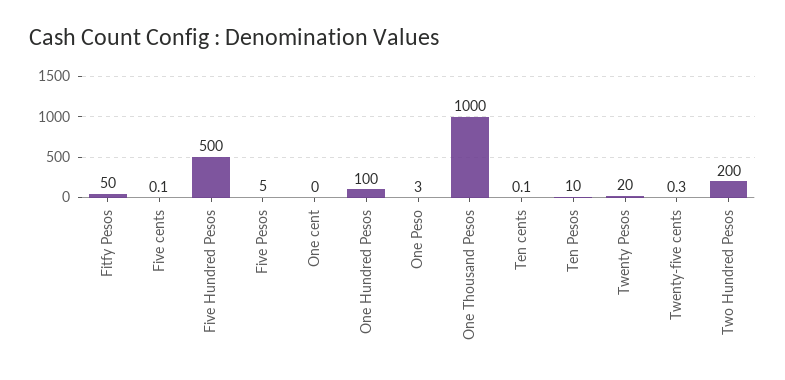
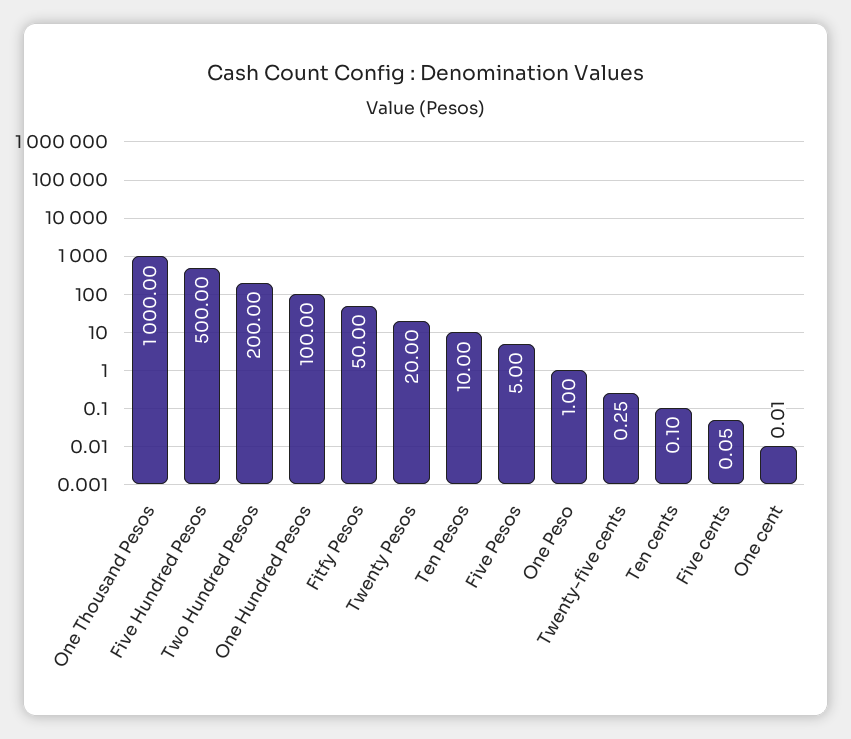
One Peso: 3 -> 1

